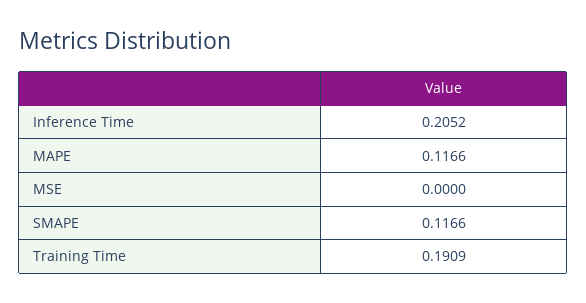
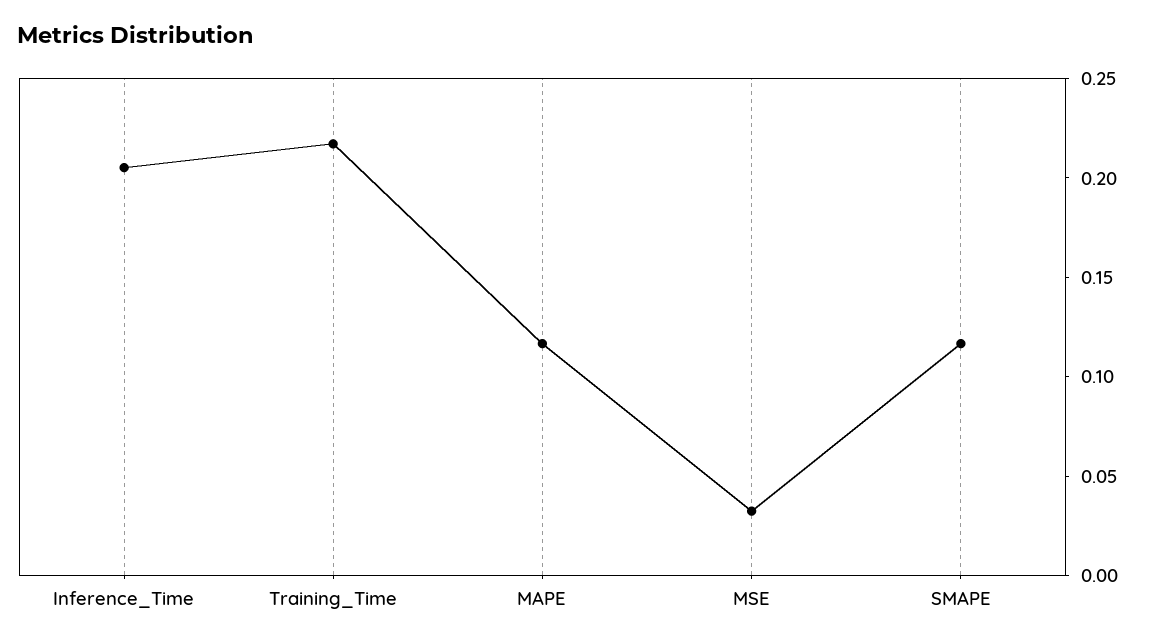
MSE: 0 -> 0.03
Training Time: 0.1909 -> 0.22

